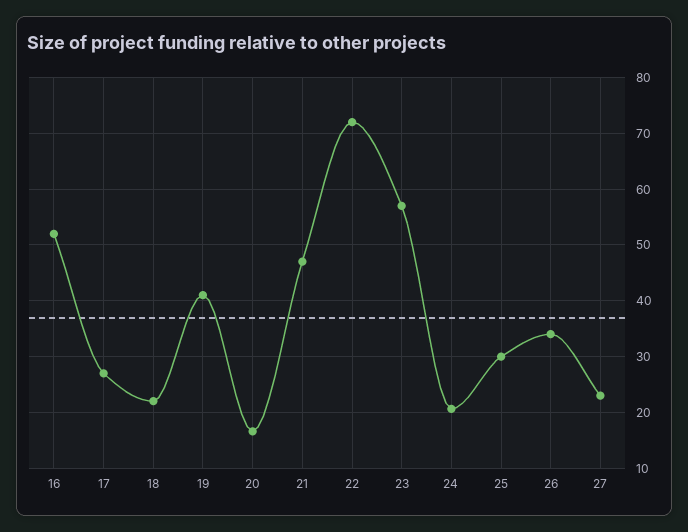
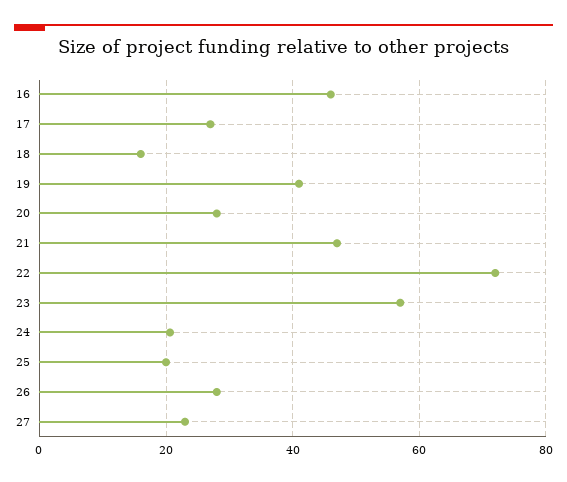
16: 52 -> 46
18: 22 -> 16
20: 16 -> 28
25: 30 -> 20
26: 34 -> 28

